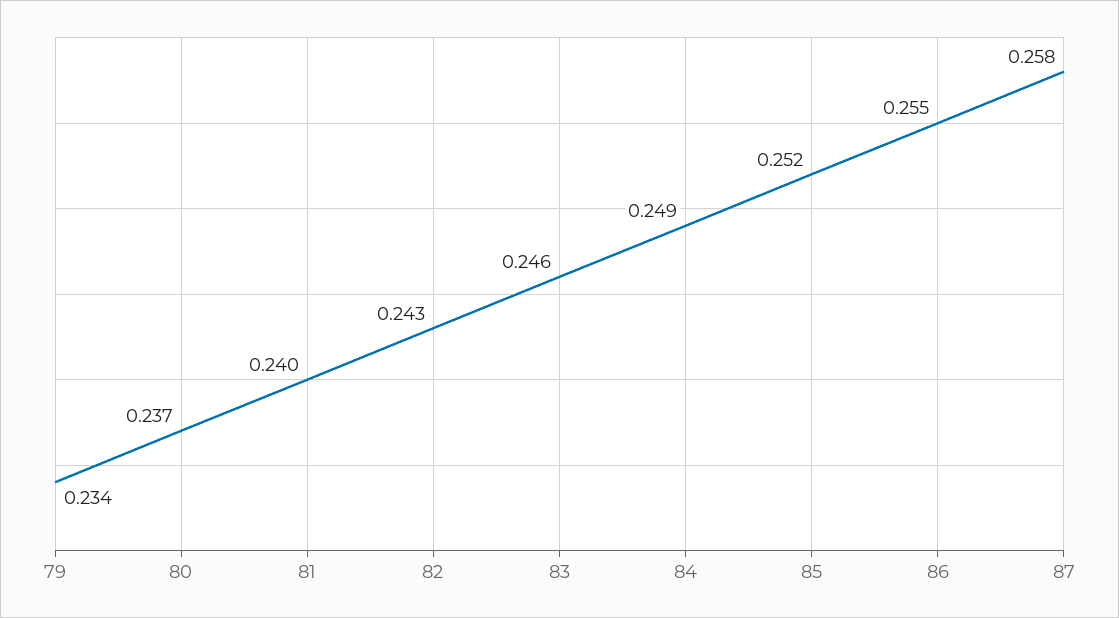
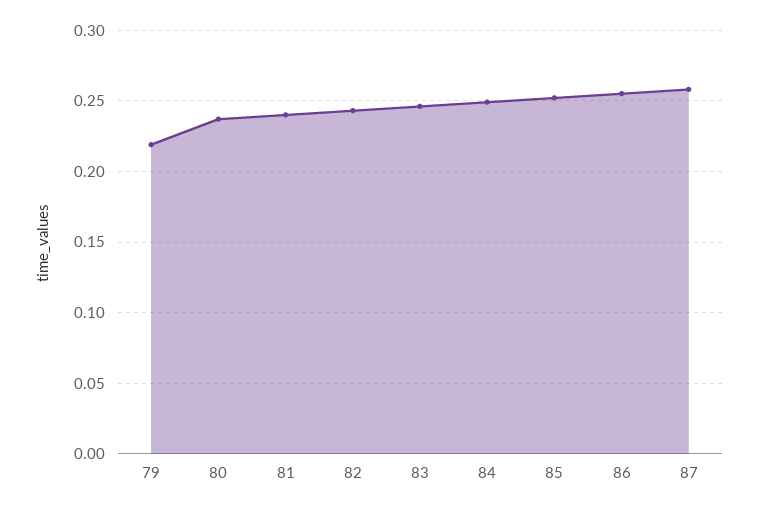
79: 0.234 -> 0.22

